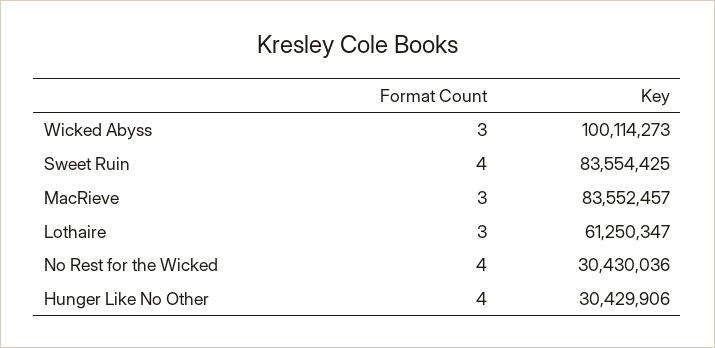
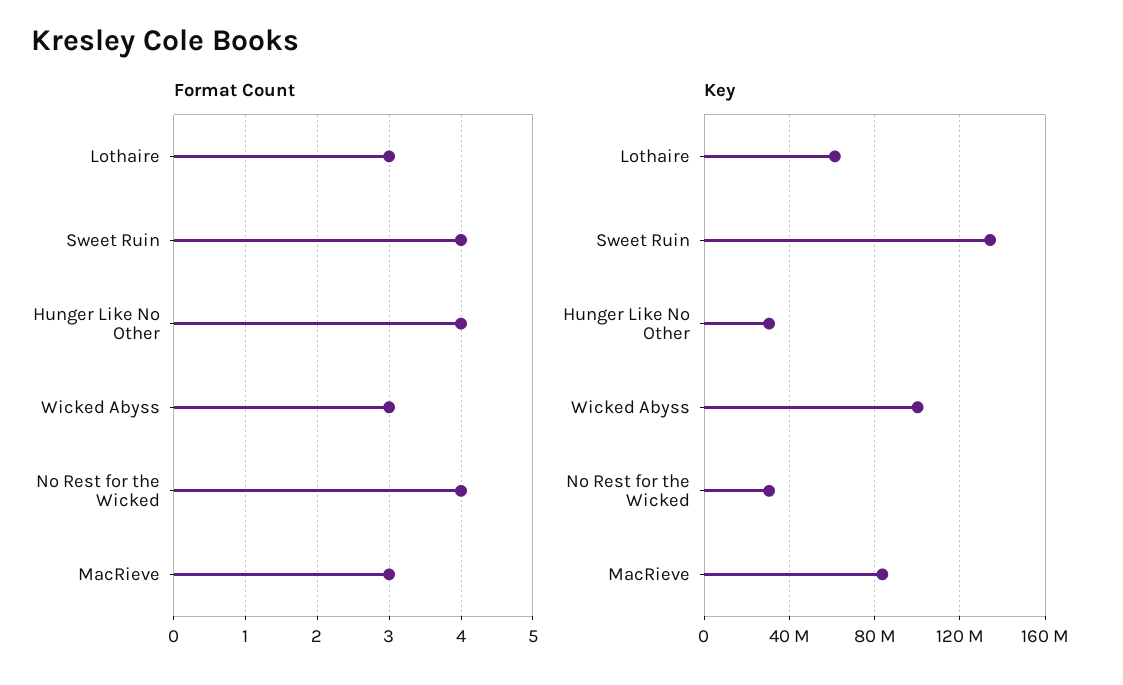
Key, Sweet Ruin: 83554425 -> 135000000

